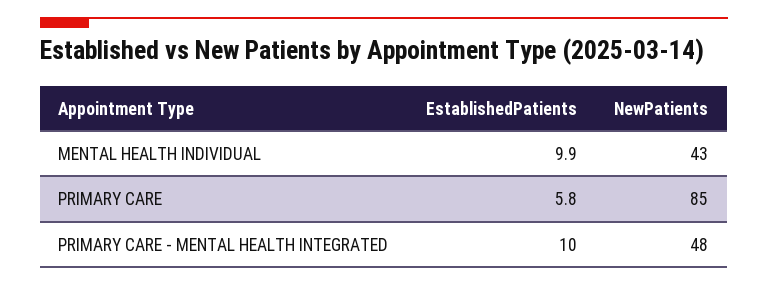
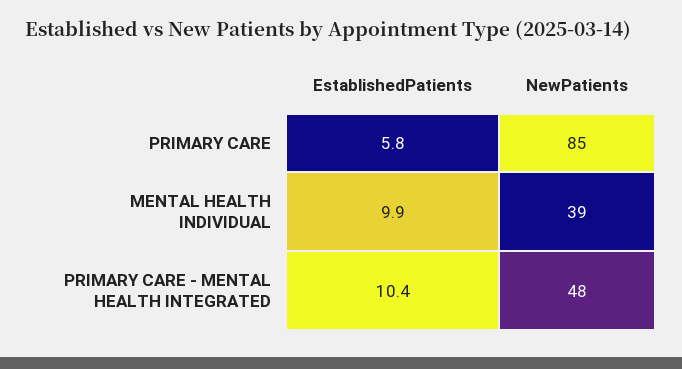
NewPatients, MENTAL HEALTH INDIVIDUAL: 43 -> 39
EstablishedPatients, PRIMARY CARE - MENTAL HEALTH INTEGRATED: 10 -> 10.4

